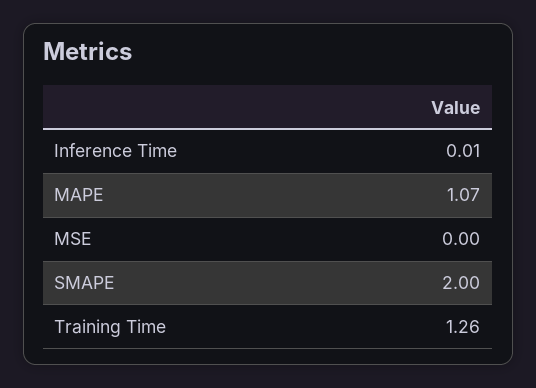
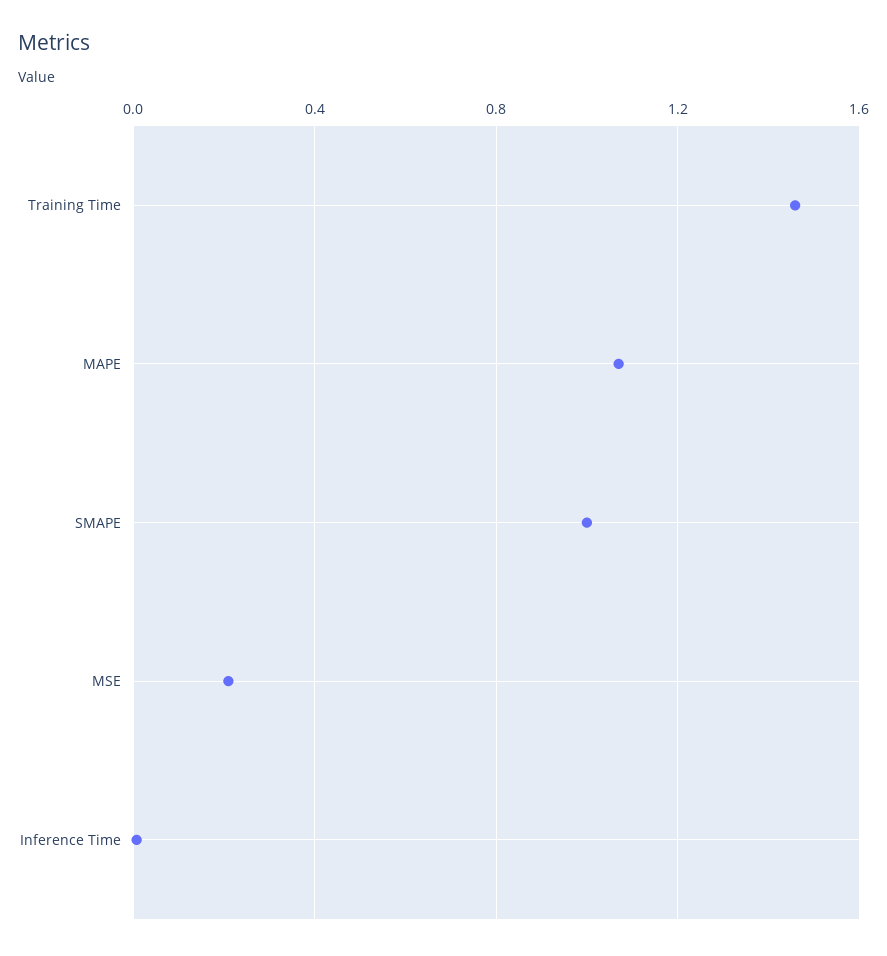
MSE: 0 -> 0.2
SMAPE: 2 -> 1
Training Time: 1.26 -> 1.45

